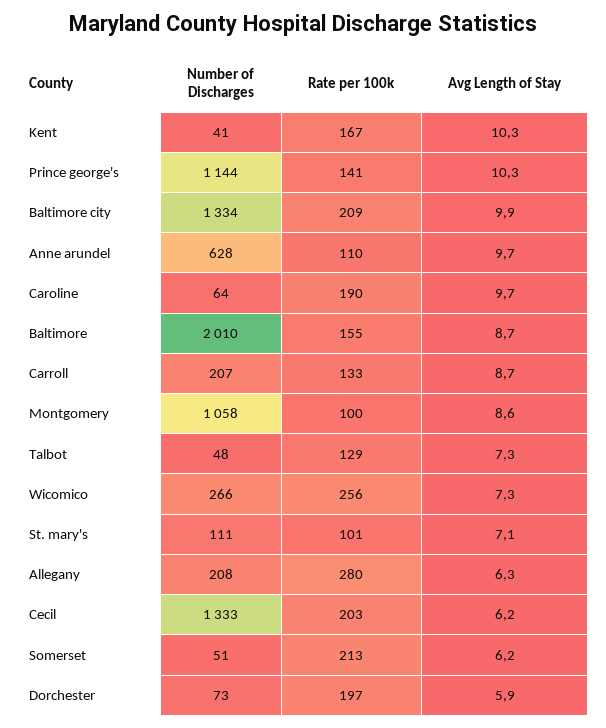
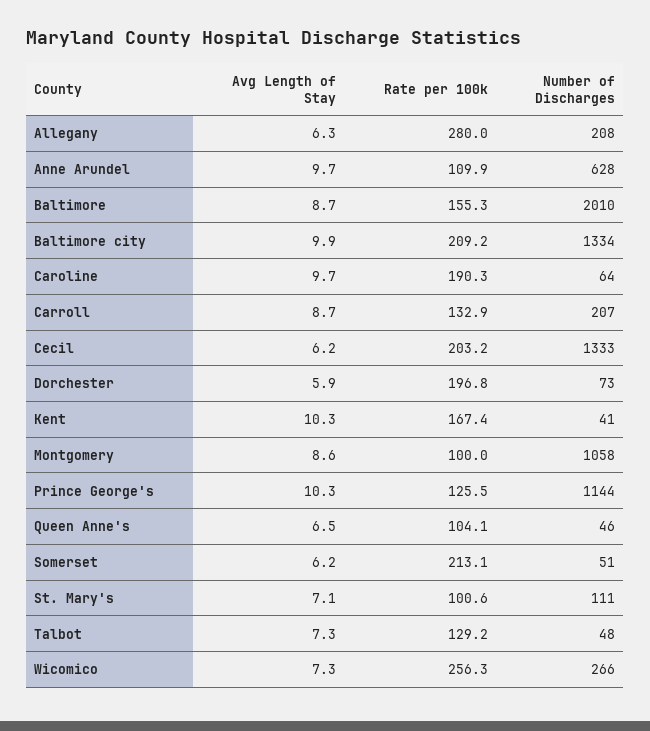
Rate per 100k, Prince george's: 141 -> 125.5
Avg Length of Stay, Queen Anne's: none -> 6.5
Rate per 100k, Queen Anne's: none -> 104.1
Number of Discharges, Queen Anne's: none -> 46

